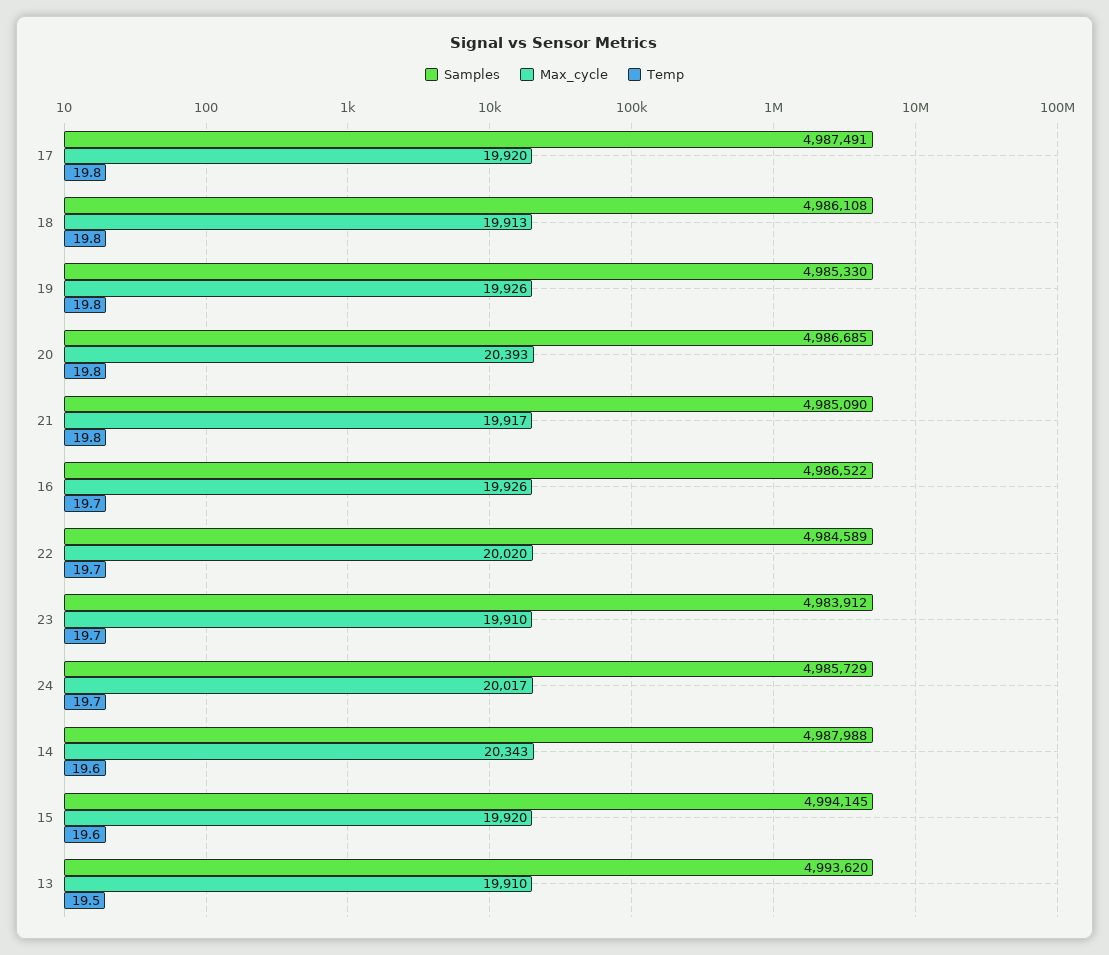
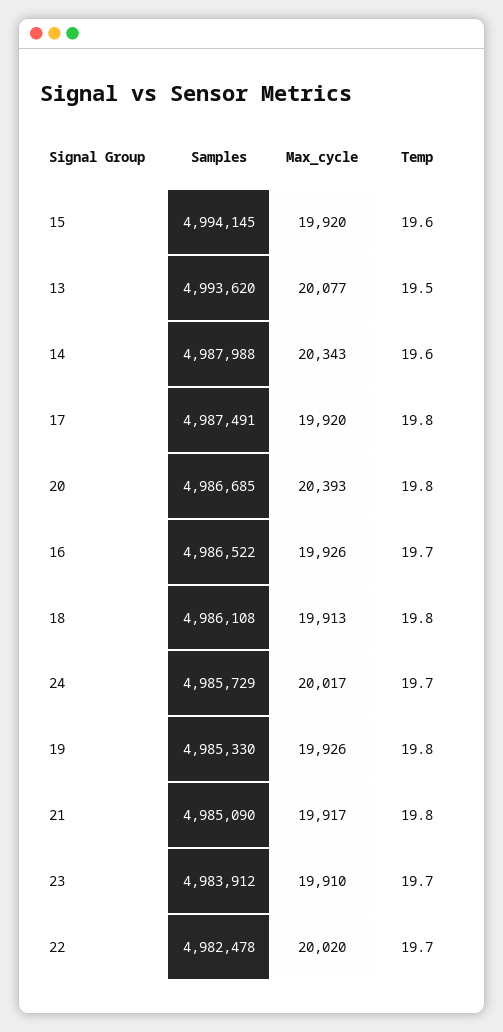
Samples, 22: 4984589 -> 4982478
Max_cycle, 13: 19910 -> 20077

